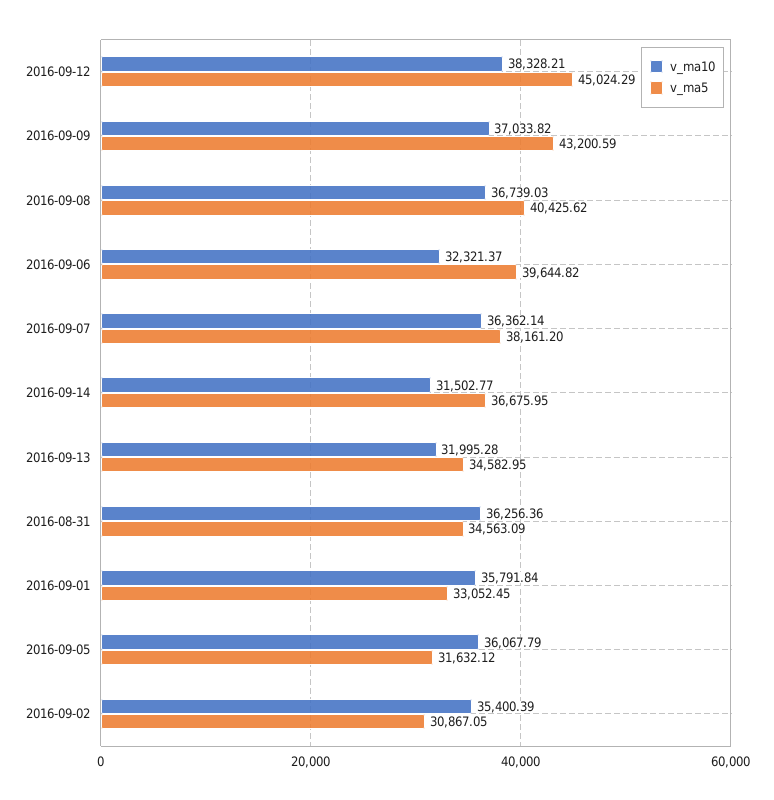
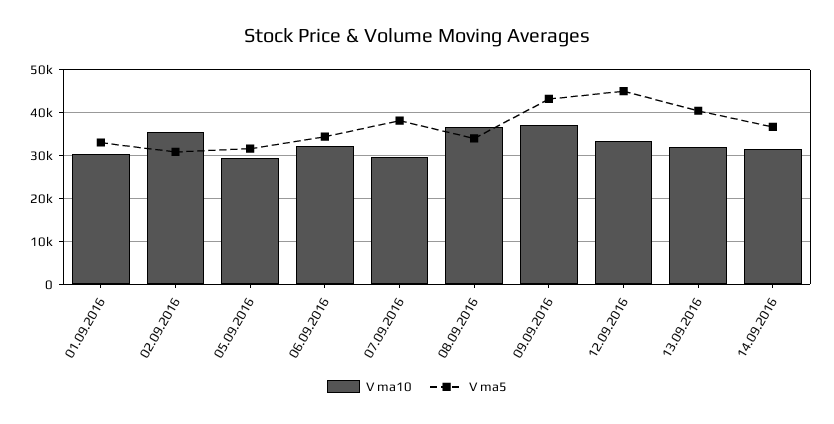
v_ma10, 2016-09-12: 38328.21 -> 34000
v_ma5, 2016-09-08: 40425.62 -> 34000
v_ma5, 2016-09-06: 39644.82 -> 34000
v_ma10, 2016-09-07: 36362.14 -> 30000
v_ma5, 2016-09-13: 34582.95 -> 40000
v_ma10, 2016-08-31: 36256.36 -> none
v_ma5, 2016-08-31: 34563.09 -> none
v_ma10, 2016-09-01: 35791.84 -> 30000
v_ma10, 2016-09-05: 36067.79 -> 30000

